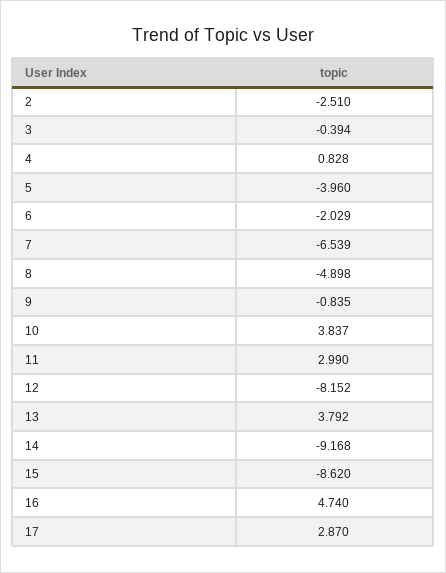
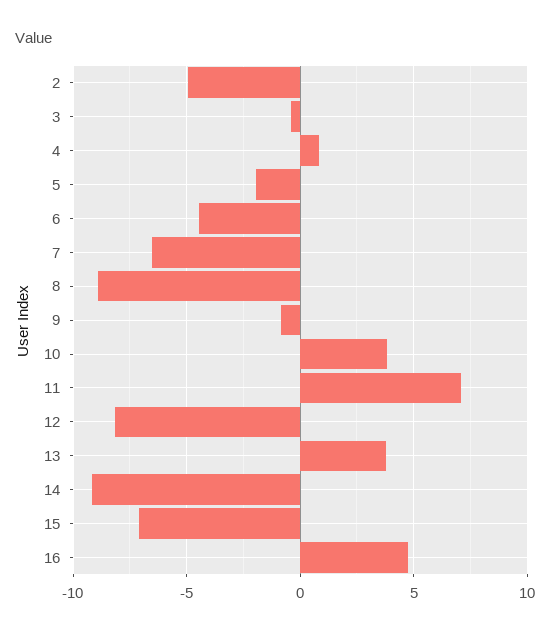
2: -2.51 -> -5
5: -3.96 -> -2
6: -2.029 -> -4.5
8: -4.898 -> -9
11: 2.99 -> 7
15: -8.62 -> -7
17: 2.87 -> none

